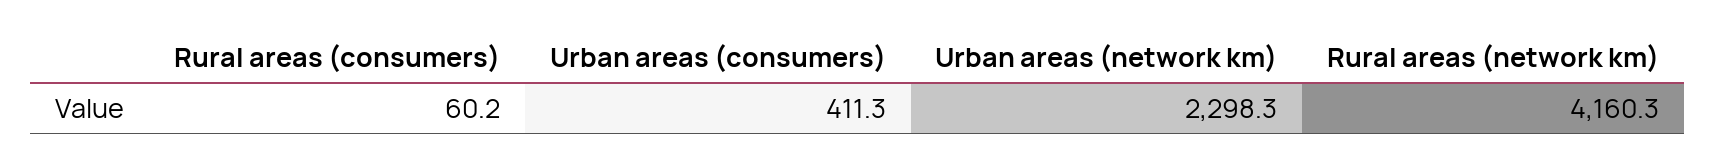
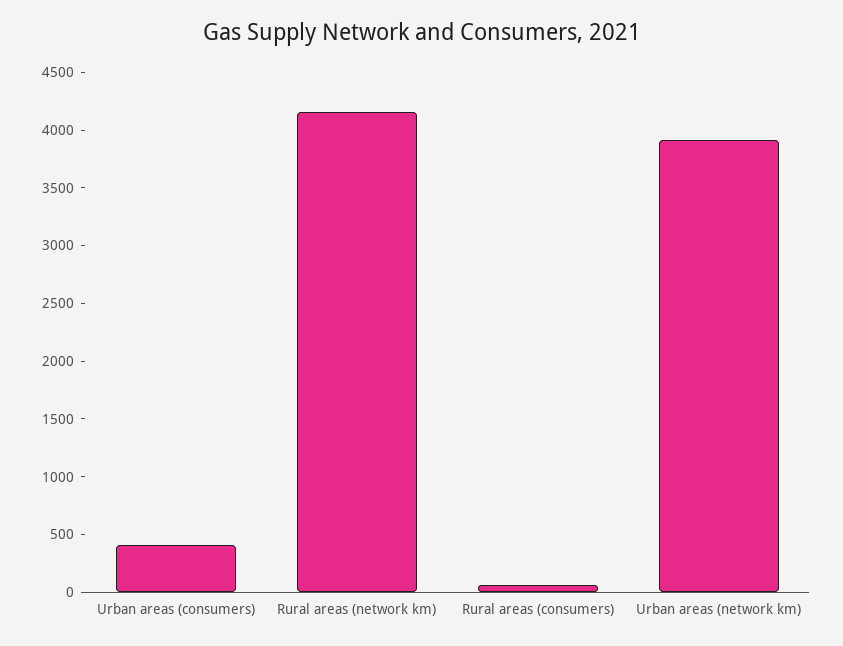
Urban areas (network km): 2298.3 -> 3900

